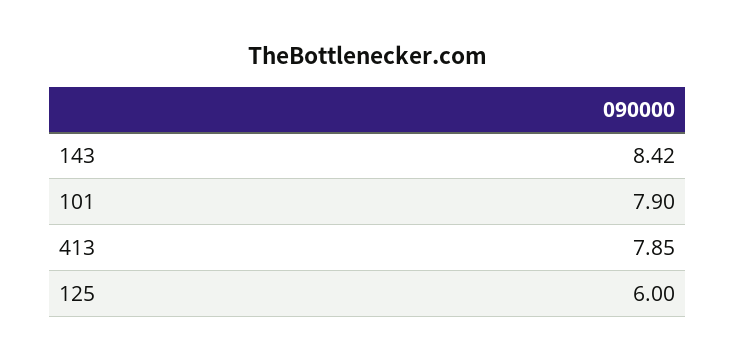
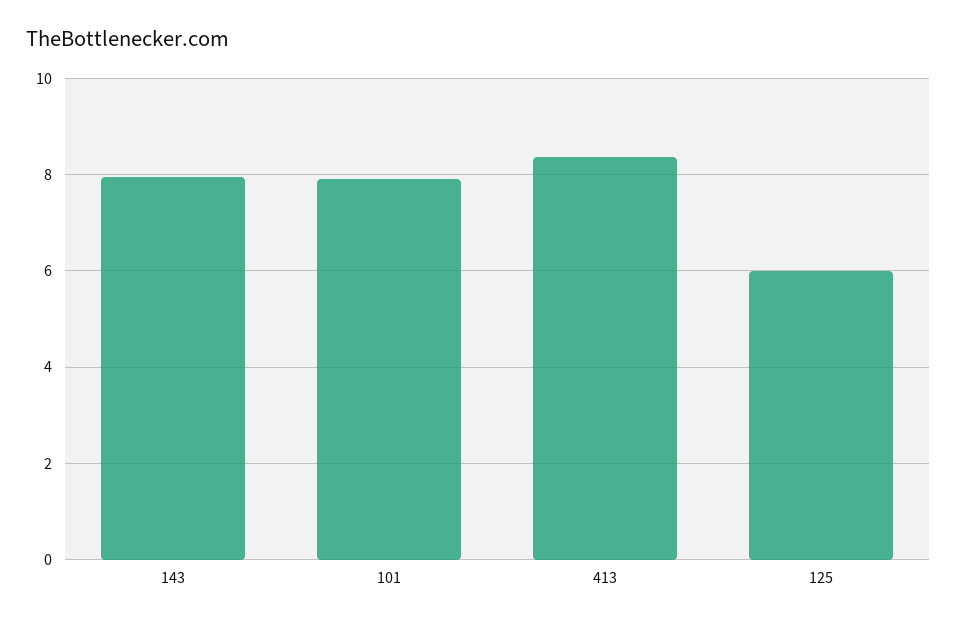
143: 8.42 -> 8
413: 7.85 -> 8.4

